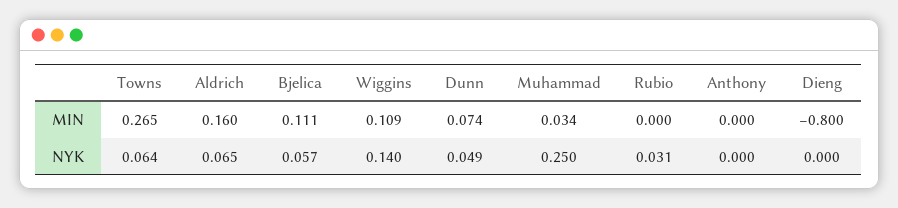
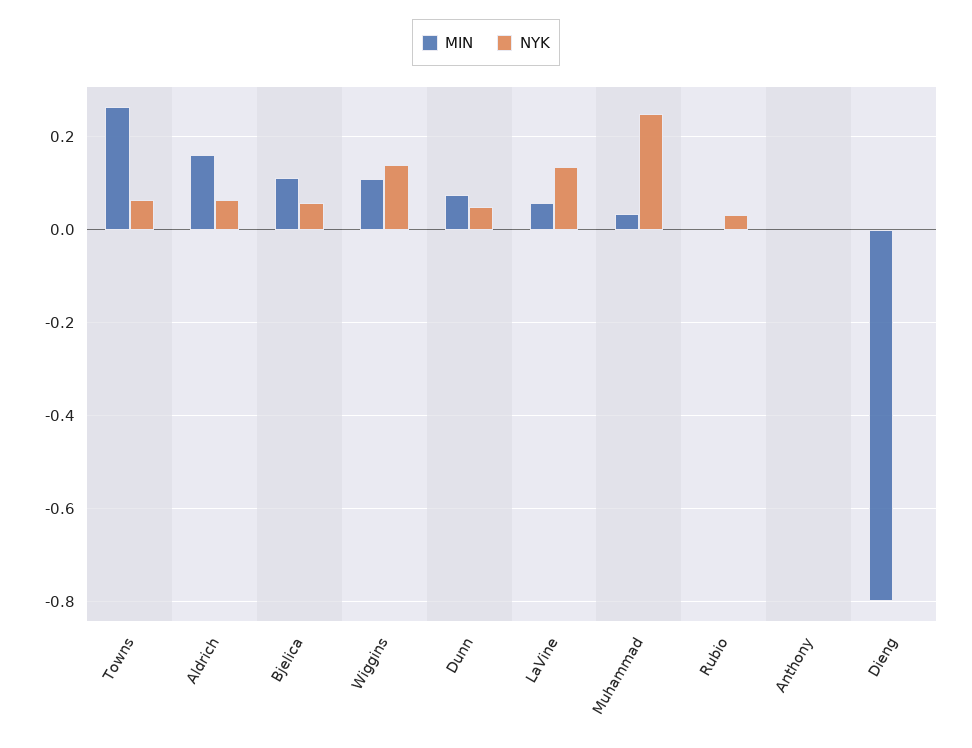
MIN, LaVine: none -> 0.06
NYK, LaVine: none -> 0.14

